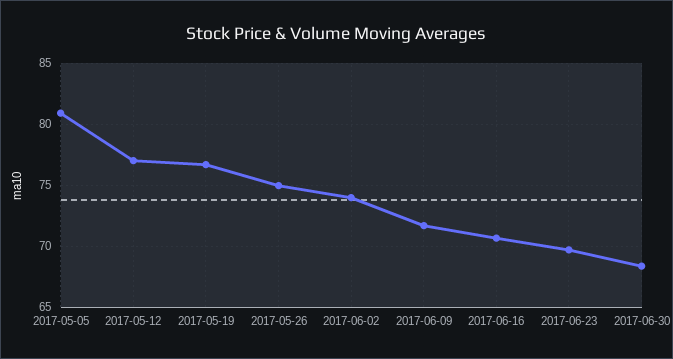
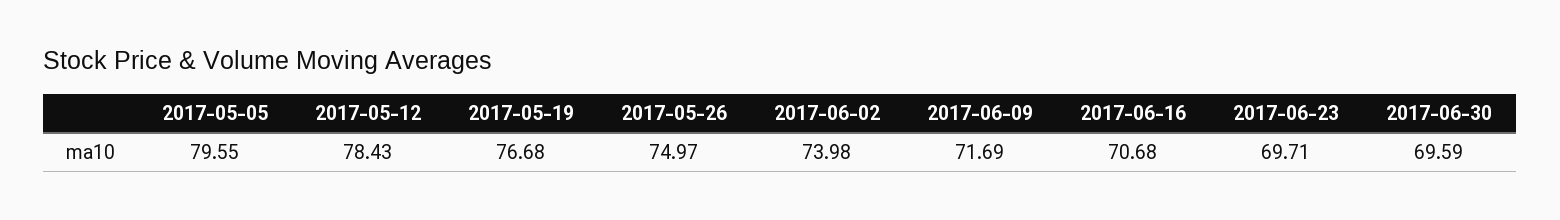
2017-05-05: 81 -> 79.55
2017-05-12: 77 -> 78.43
2017-06-30: 68.5 -> 69.59

